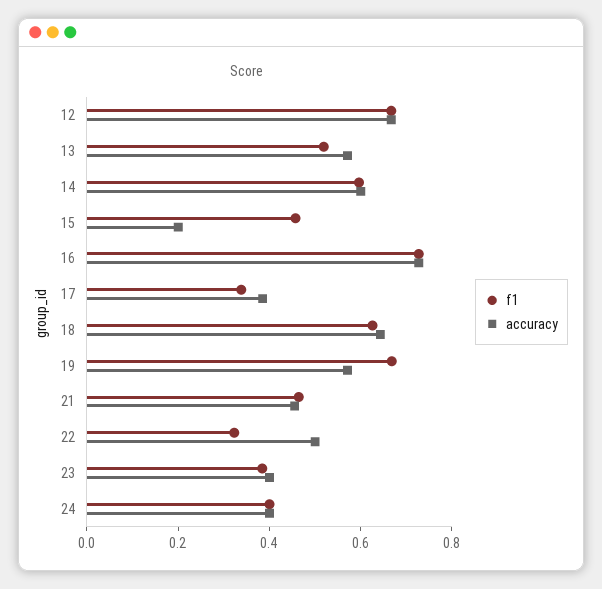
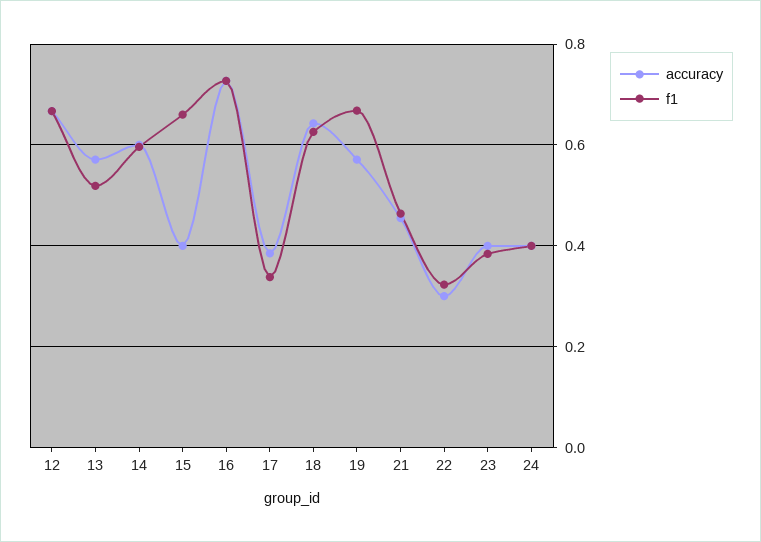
f1, 15: 0.45 -> 0.66
accuracy, 15: 0.2 -> 0.4
accuracy, 22: 0.5 -> 0.3

